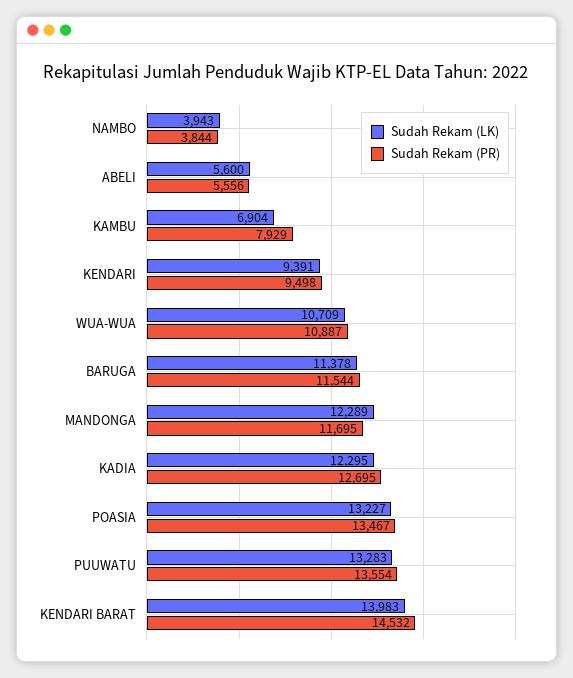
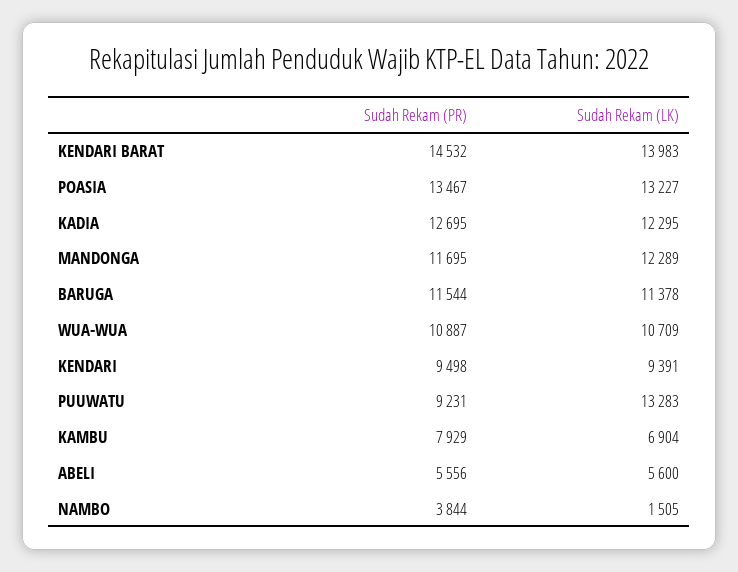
Sudah Rekam (LK), NAMBO: 3943 -> 1505
Sudah Rekam (PR), PUUWATU: 13554 -> 9231

